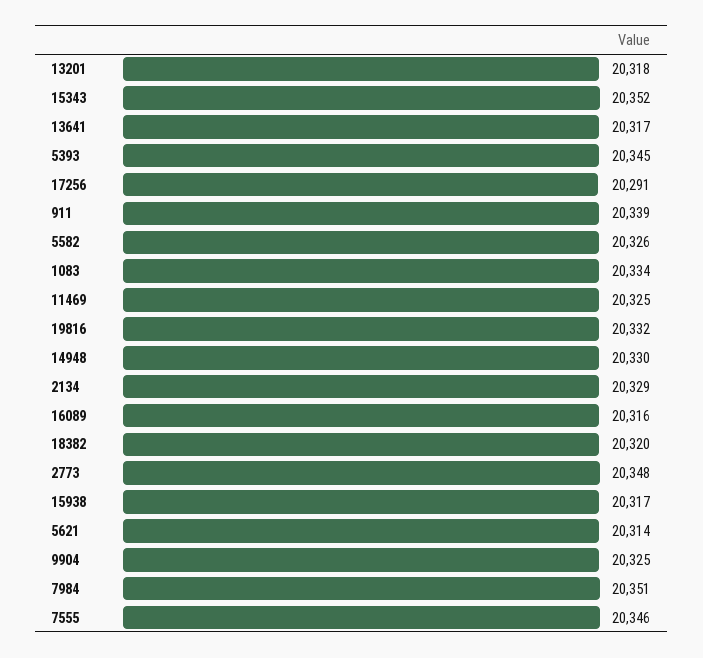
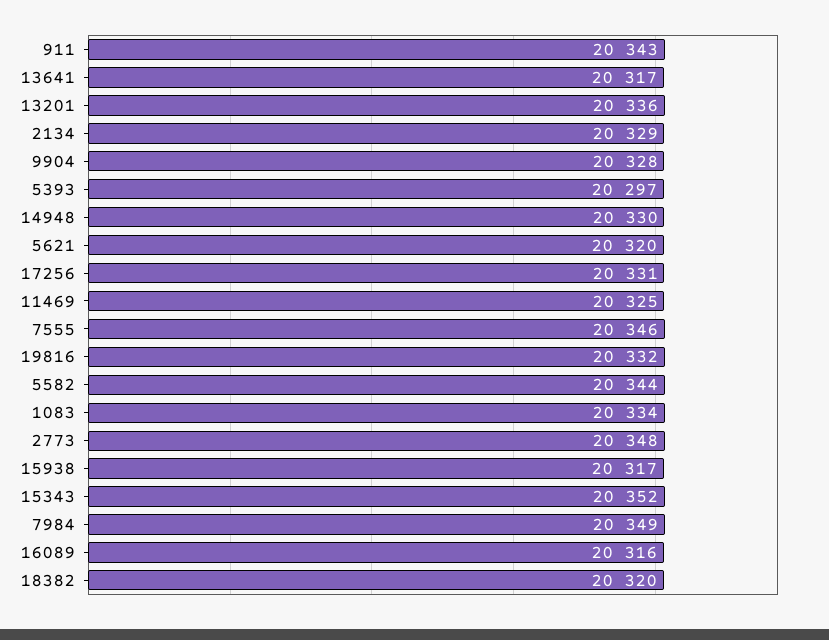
13201: 20318 -> 20336
5393: 20345 -> 20297
17256: 20291 -> 20331
911: 20339 -> 20343
5582: 20326 -> 20344
5621: 20314 -> 20320
9904: 20325 -> 20328
7984: 20351 -> 20349

